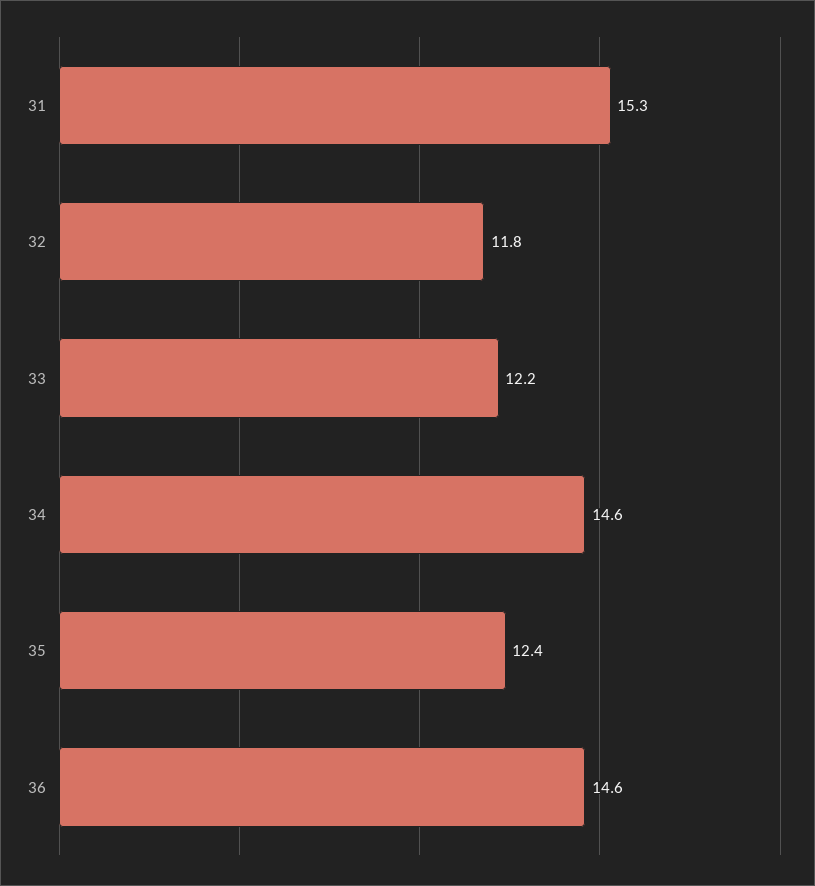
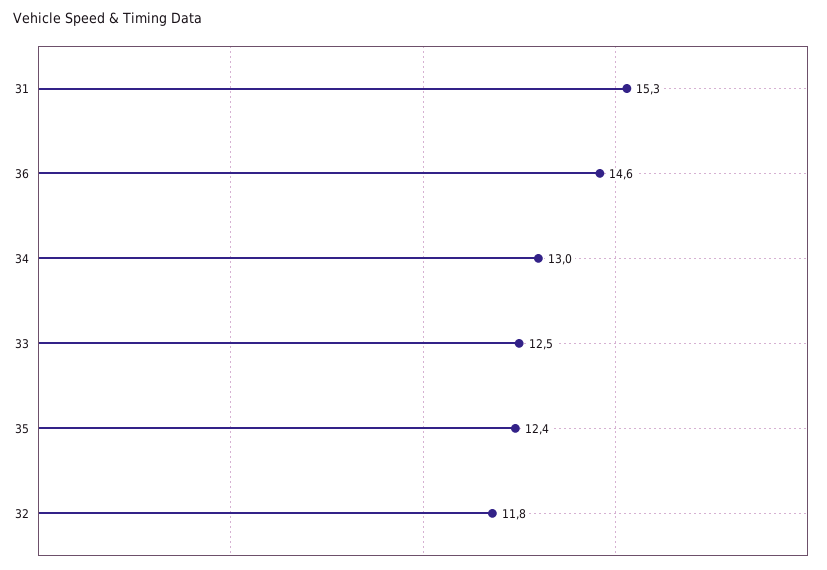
33: 12.2 -> 12.5
34: 14.6 -> 13

